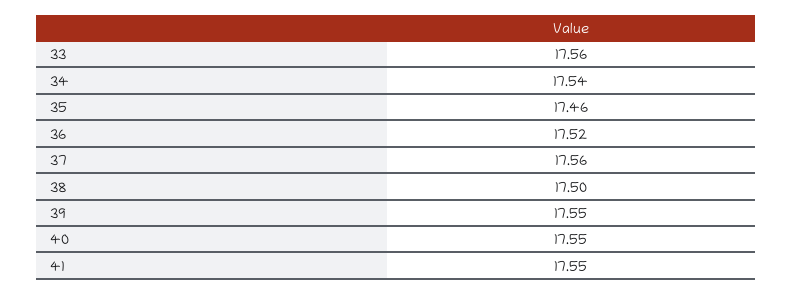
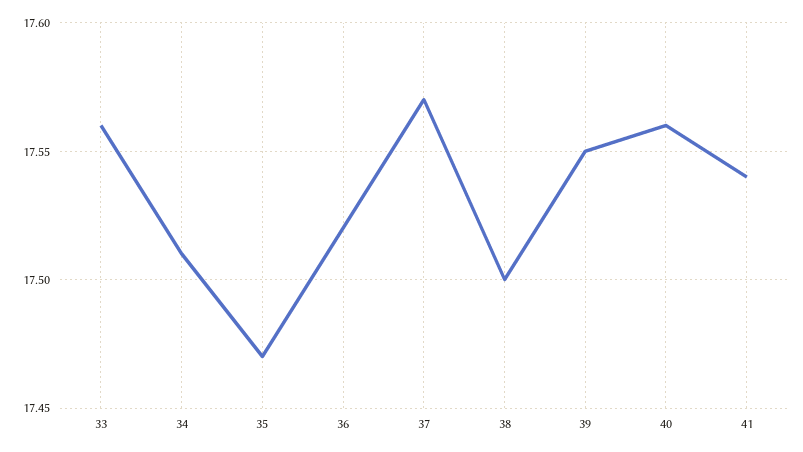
34: 17.54 -> 17.51
35: 17.46 -> 17.47
37: 17.56 -> 17.57
40: 17.55 -> 17.56
41: 17.55 -> 17.54

